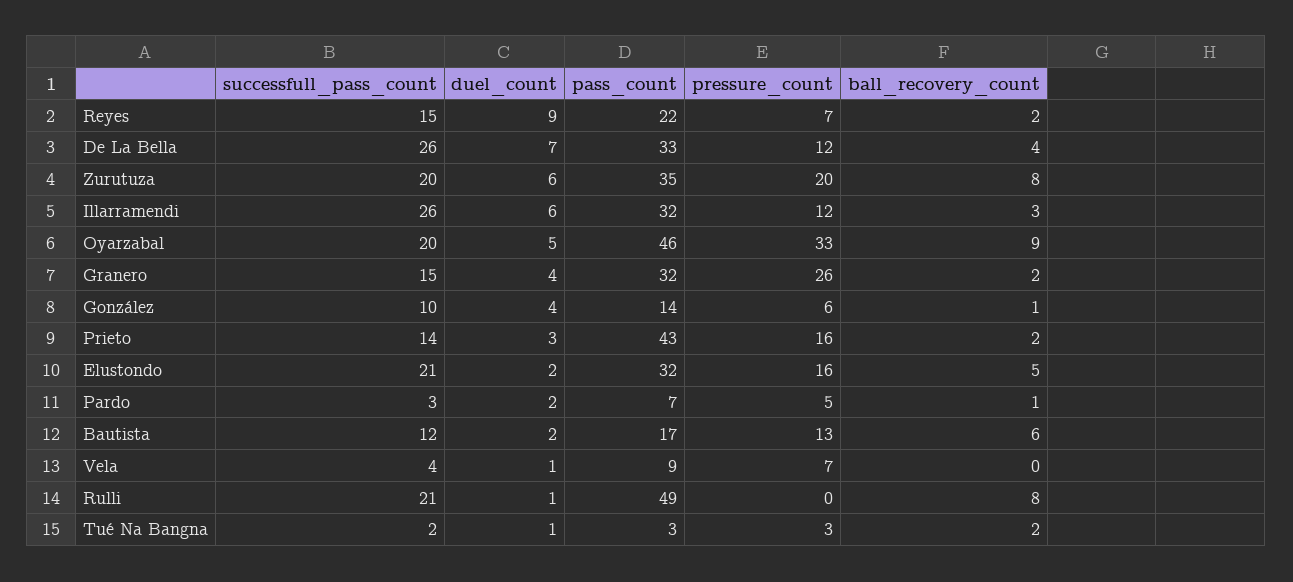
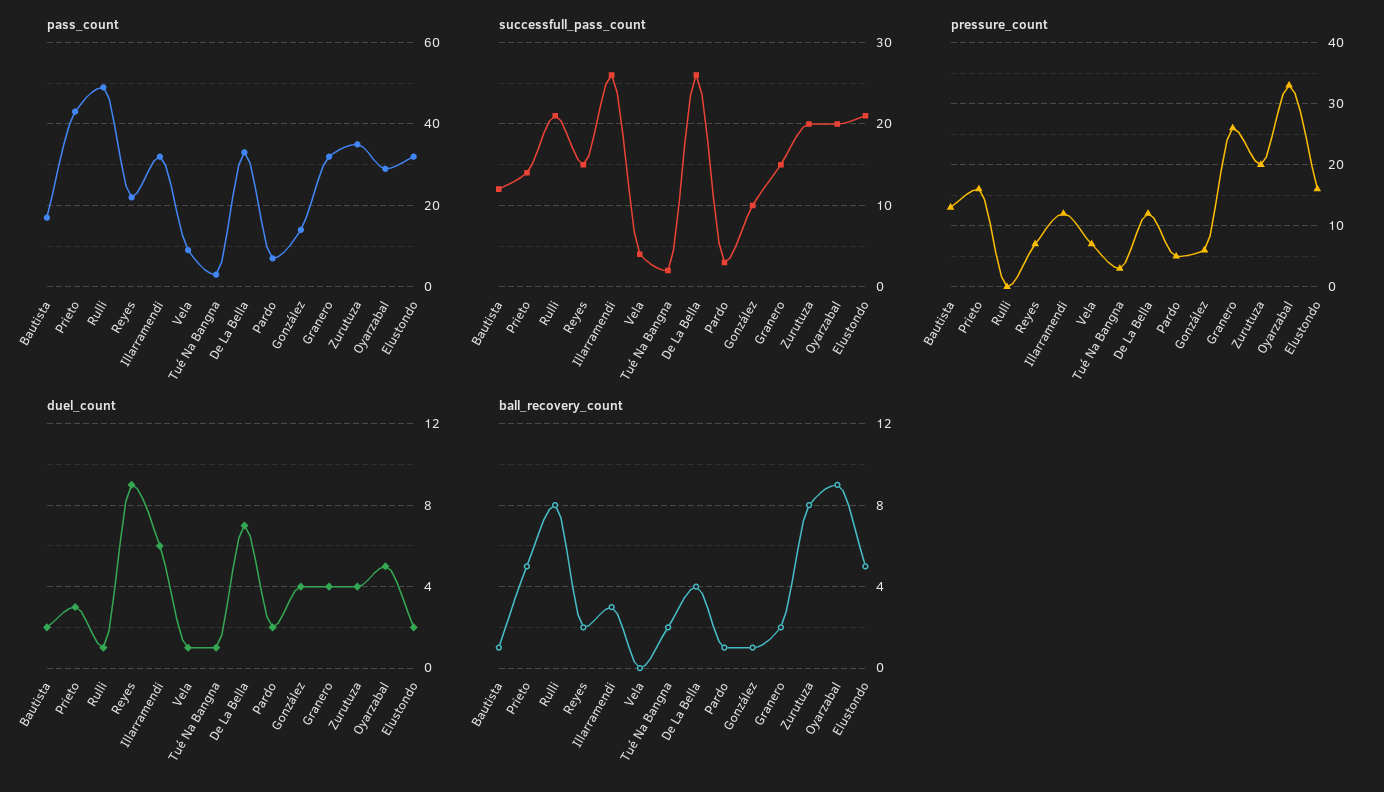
duel_count, Zurutuza: 6 -> 4
pass_count, Oyarzabal: 46 -> 30
ball_recovery_count, Prieto: 2 -> 5
ball_recovery_count, Bautista: 6 -> 1

